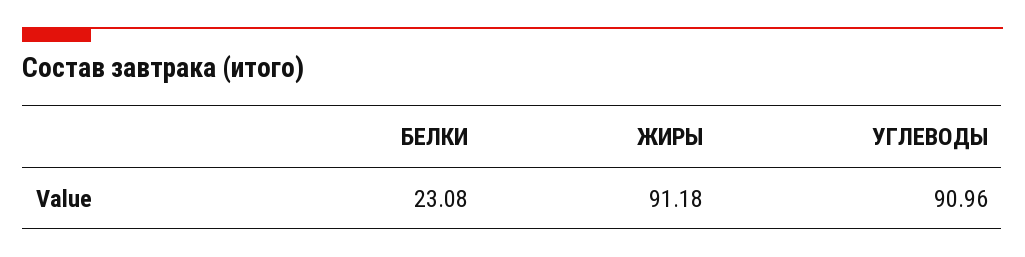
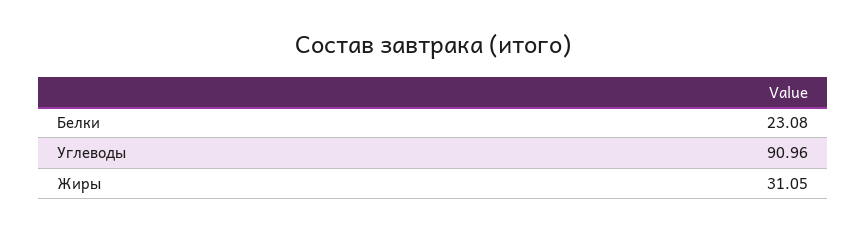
ЖИРЫ: 91.18 -> 31.05

